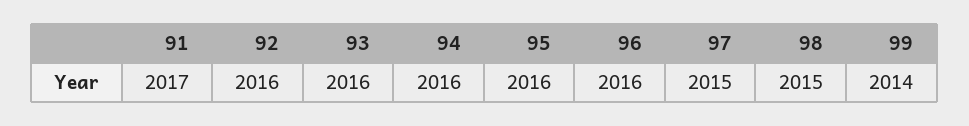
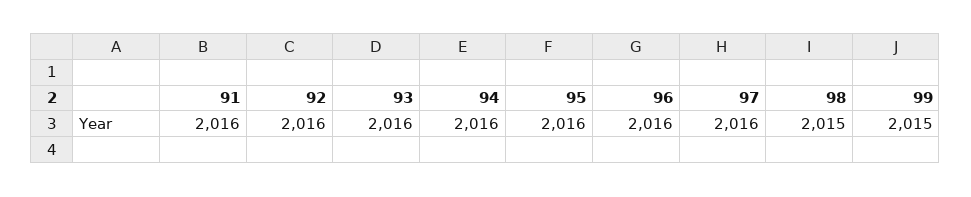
91: 2017 -> 2016
97: 2015 -> 2016
99: 2014 -> 2015

